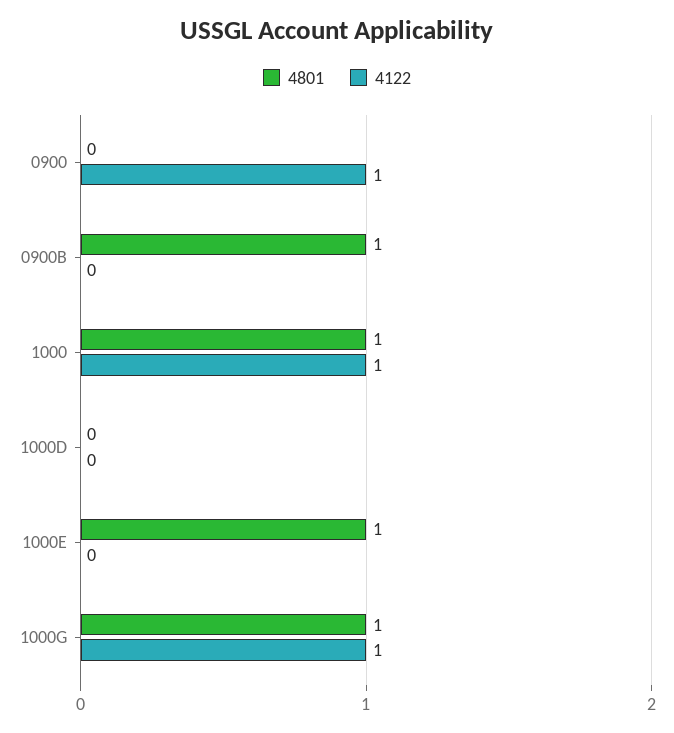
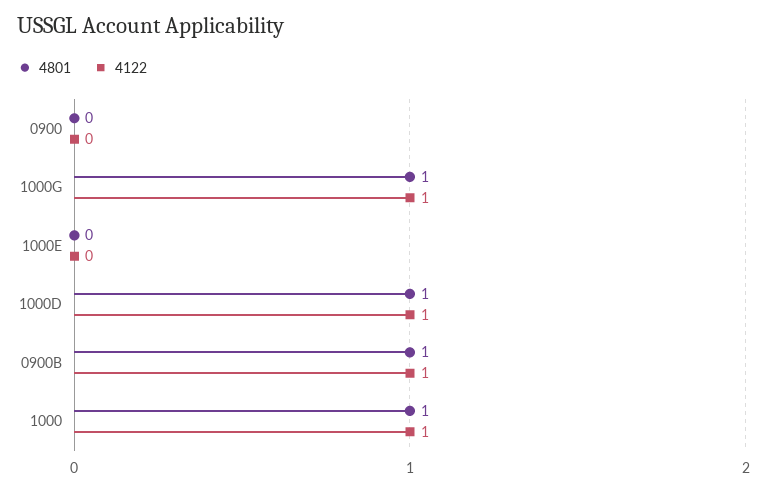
4122, 0900: 1 -> 0
4122, 0900B: 0 -> 1
4801, 1000D: 0 -> 1
4122, 1000D: 0 -> 1
4801, 1000E: 1 -> 0

